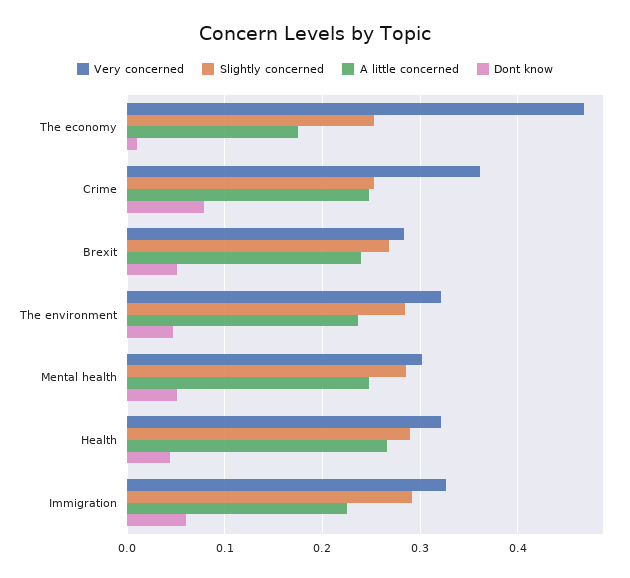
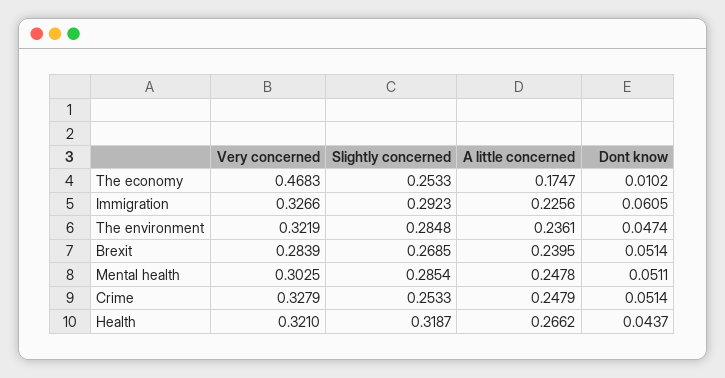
Very concerned, Crime: 0.36 -> 0.3279
Dont know, Crime: 0.08 -> 0.0514
Slightly concerned, Health: 0.29 -> 0.3187

